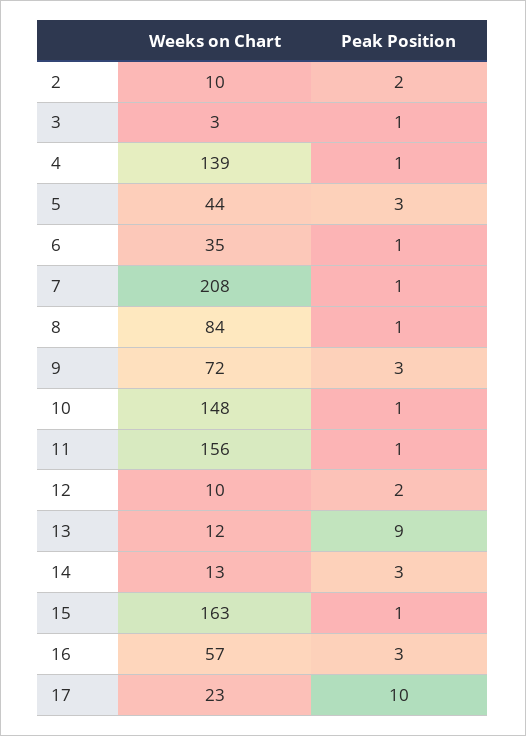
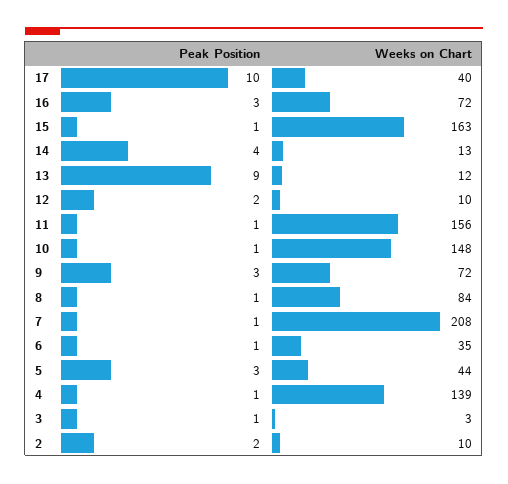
Peak Position, 14: 3 -> 4
Weeks on Chart, 16: 57 -> 72
Weeks on Chart, 17: 23 -> 40

